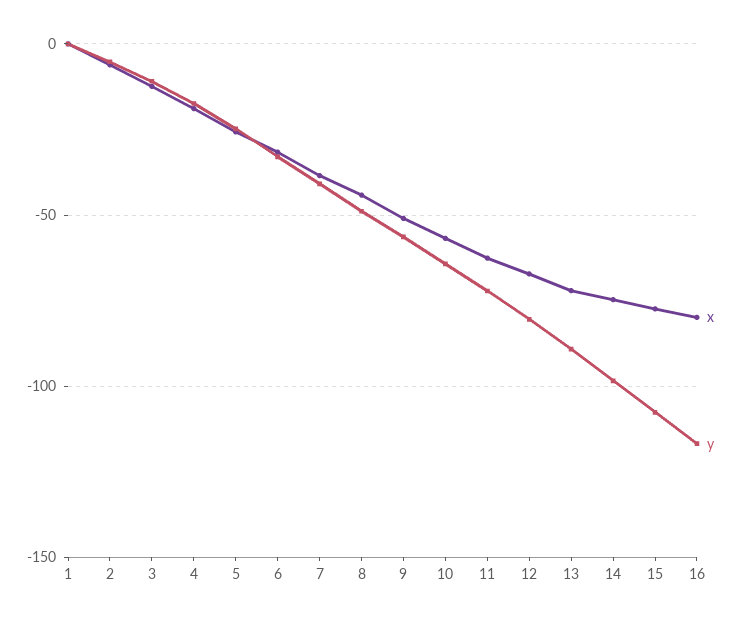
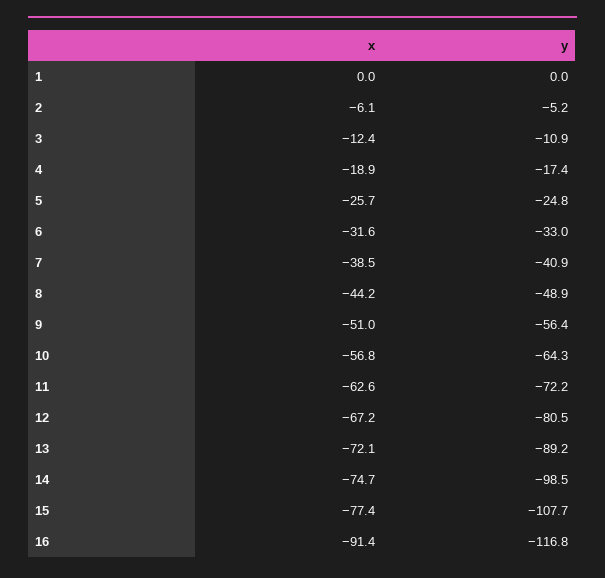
x, 16: -80 -> -91.4

